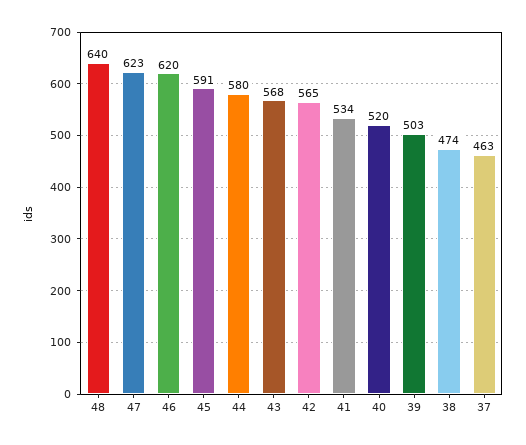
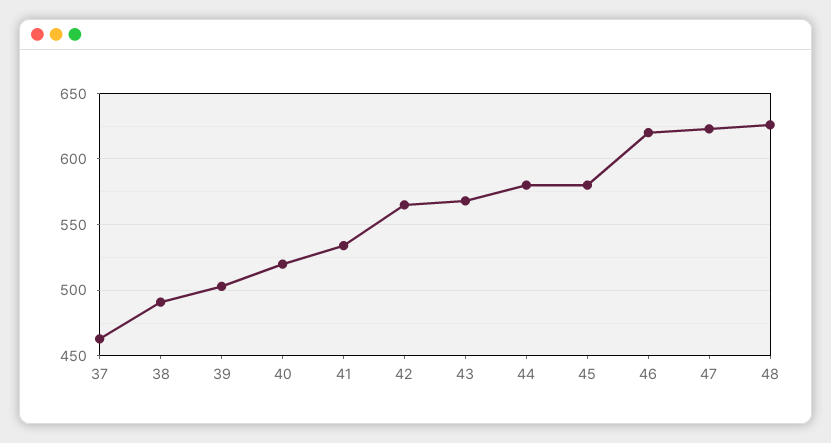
48: 640 -> 625
45: 591 -> 580
38: 474 -> 490

